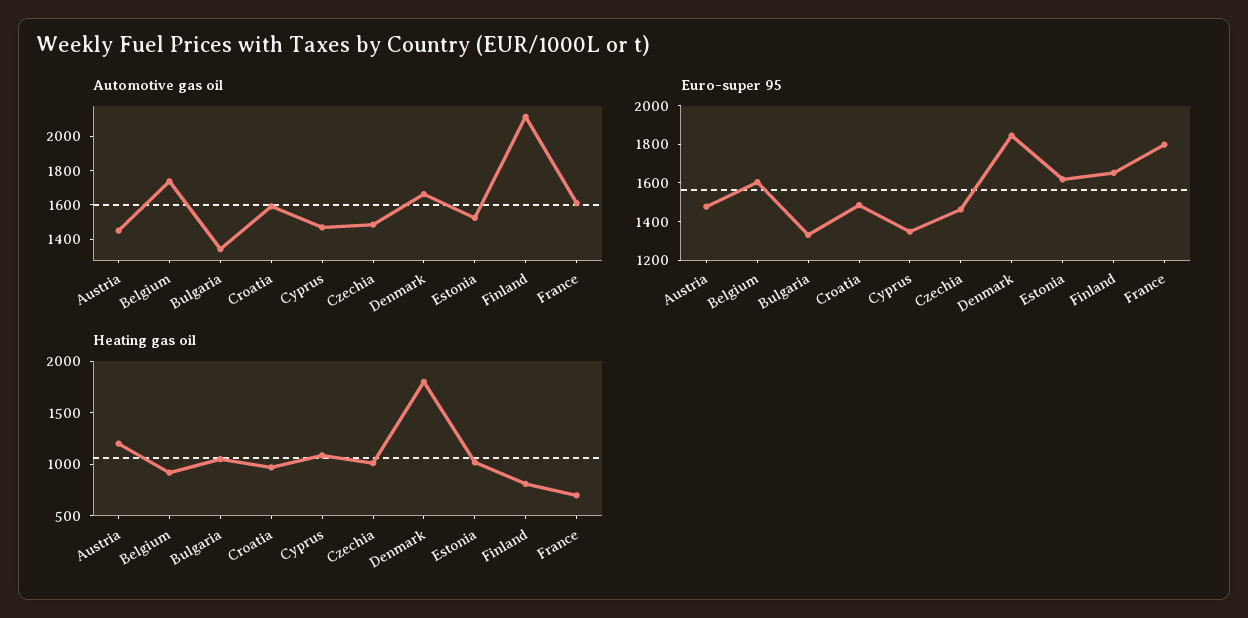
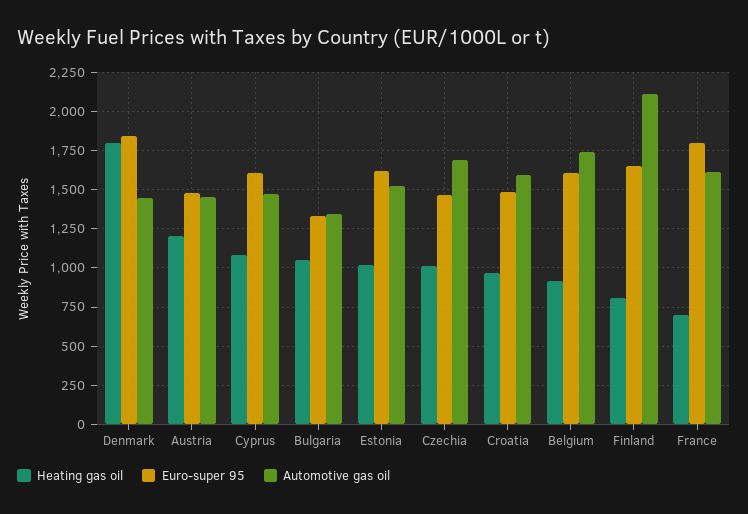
Automotive gas oil, Czechia: 1500 -> 1700
Automotive gas oil, Denmark: 1650 -> 1450
Euro-super 95, Cyprus: 1350 -> 1600

